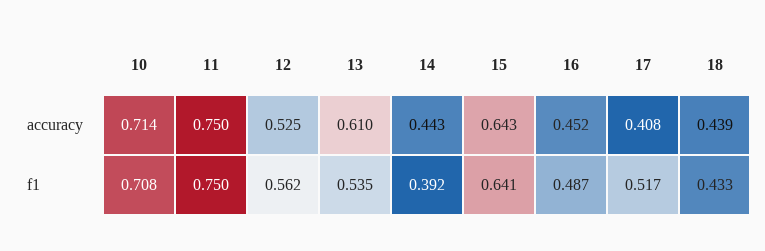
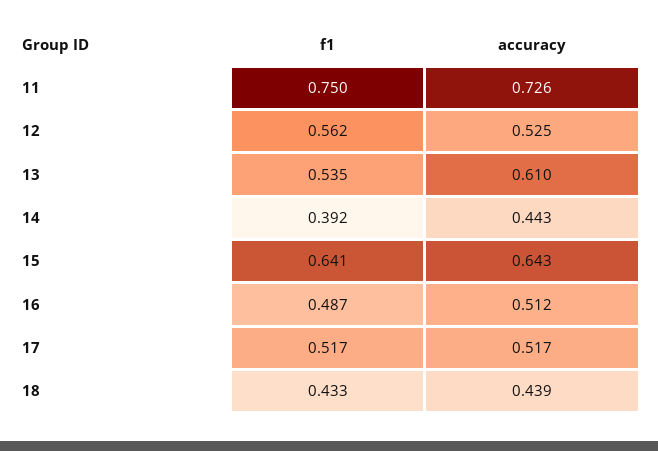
10, accuracy: 0.714 -> none
11, accuracy: 0.75 -> 0.726
16, accuracy: 0.452 -> 0.512
17, accuracy: 0.408 -> 0.517
10, f1: 0.708 -> none

